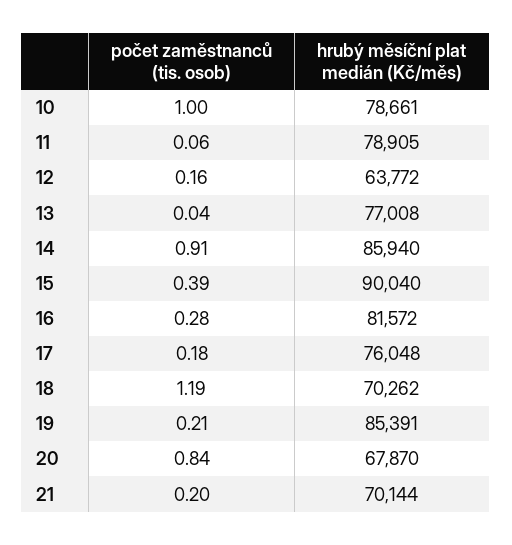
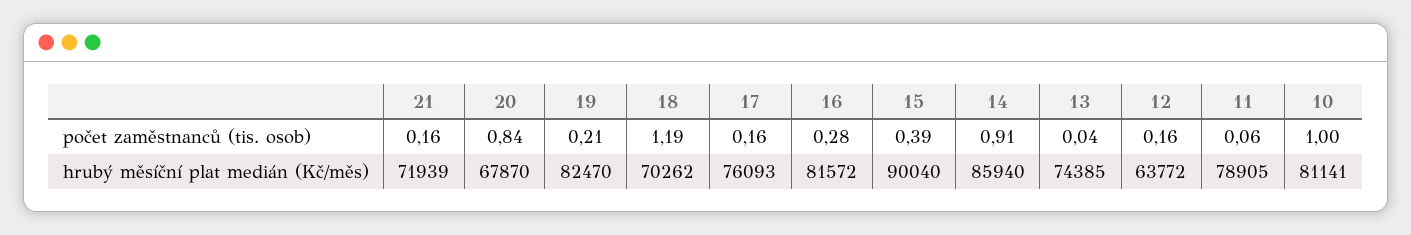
hrubý měsíční plat medián (Kč/měs), 10: 78661 -> 81141
hrubý měsíční plat medián (Kč/měs), 13: 77008 -> 74385
počet zaměstnanců (tis. osob), 17: 0.18 -> 0.16
hrubý měsíční plat medián (Kč/měs), 17: 76048 -> 76093
hrubý měsíční plat medián (Kč/měs), 19: 85391 -> 82470
počet zaměstnanců (tis. osob), 21: 0.2 -> 0.16
hrubý měsíční plat medián (Kč/měs), 21: 70144 -> 71939

